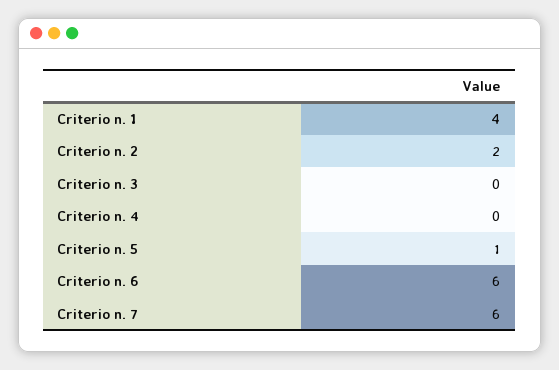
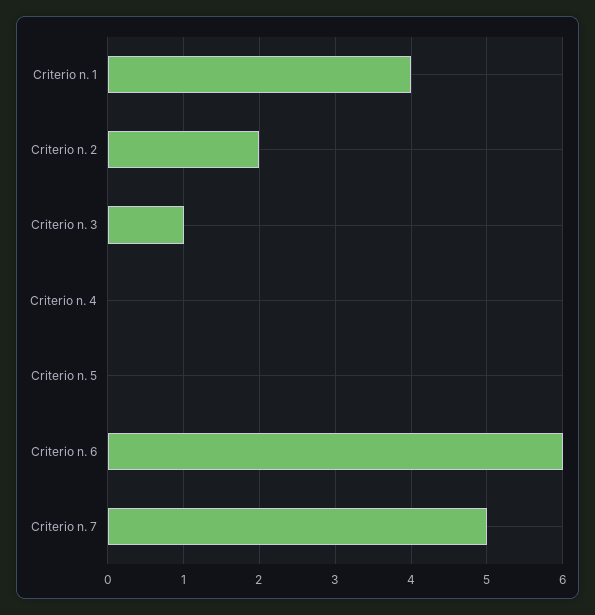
Criterio n. 3: 0 -> 1
Criterio n. 5: 1 -> 0
Criterio n. 7: 6 -> 5

